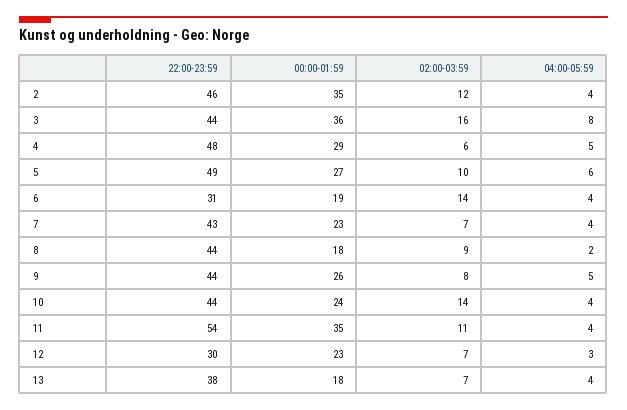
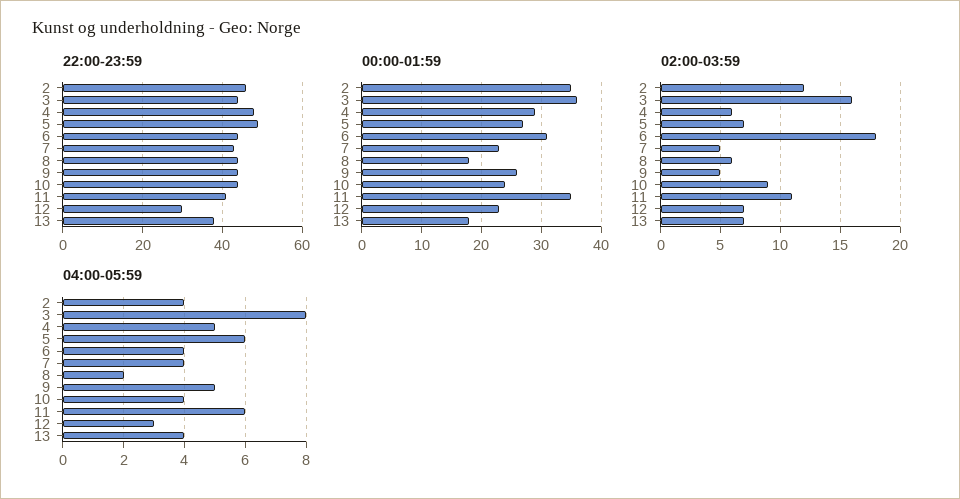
02:00-03:59, 5: 10 -> 7
22:00-23:59, 6: 31 -> 45
00:00-01:59, 6: 19 -> 30
02:00-03:59, 6: 14 -> 18
02:00-03:59, 7: 7 -> 5
02:00-03:59, 8: 9 -> 6
02:00-03:59, 9: 8 -> 5
02:00-03:59, 10: 14 -> 9
22:00-23:59, 11: 54 -> 40
04:00-05:59, 11: 4 -> 6

